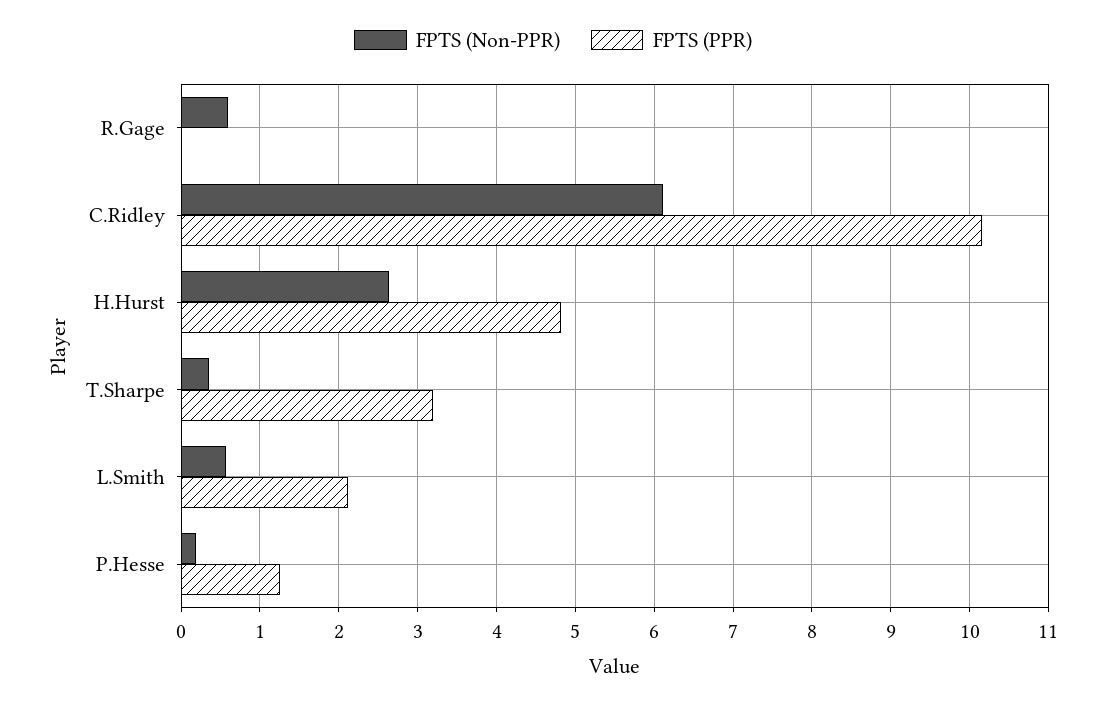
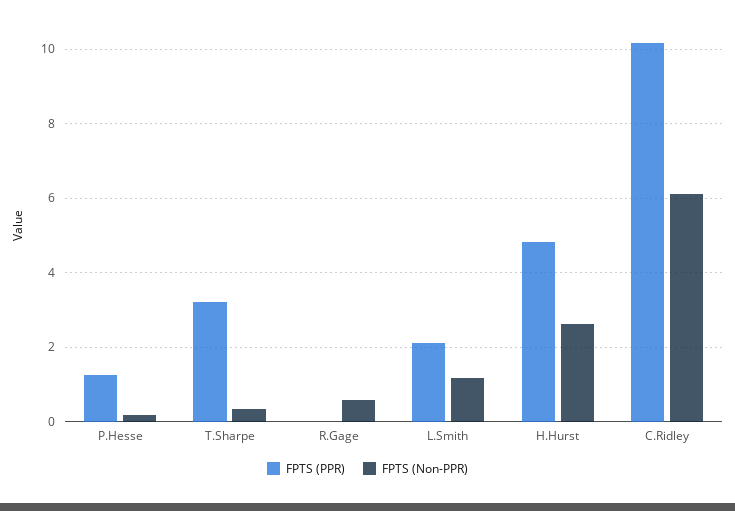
FPTS (Non-PPR), L.Smith: 0.6 -> 1.2

